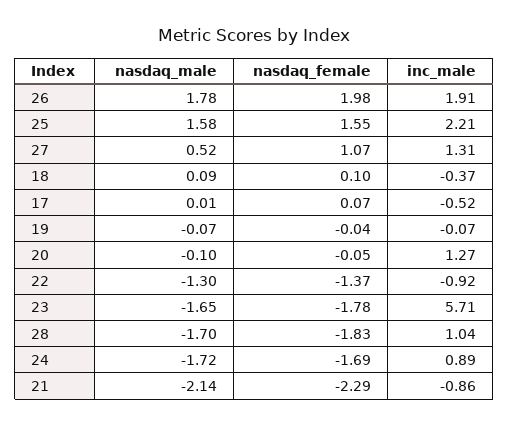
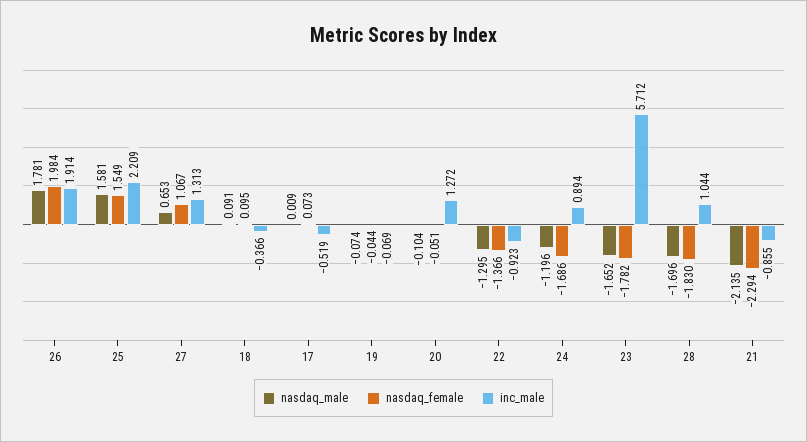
nasdaq_male, 27: 0.52 -> 0.653
nasdaq_male, 24: -1.72 -> -1.196

